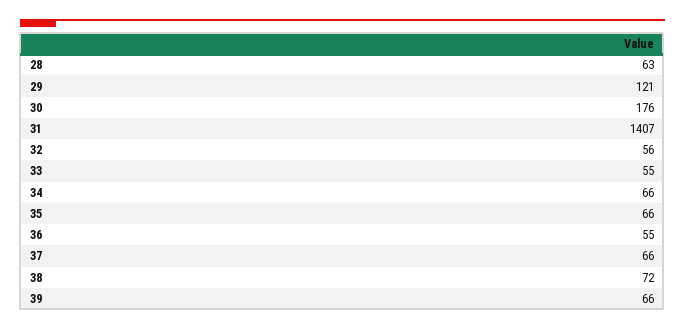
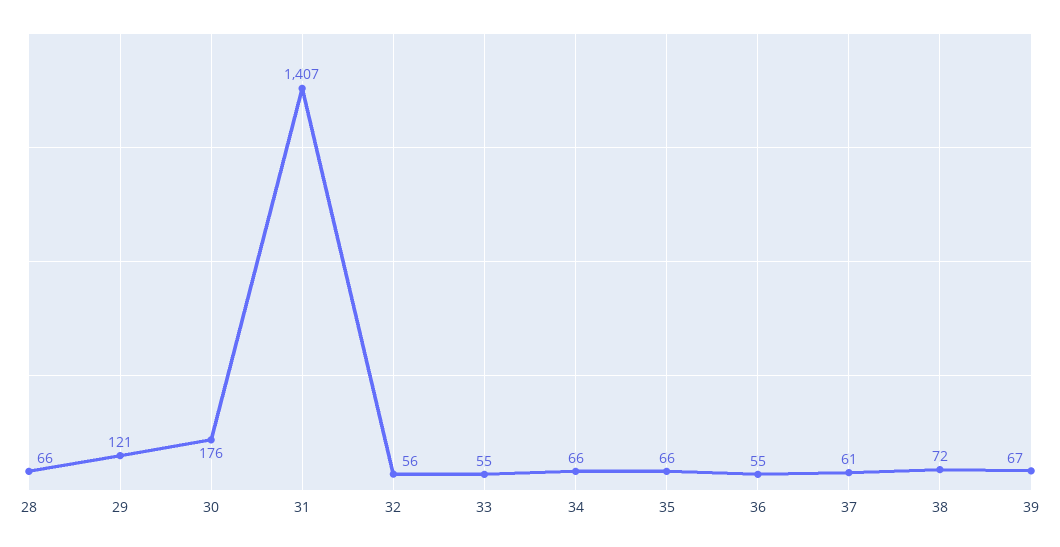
28: 63 -> 66
37: 66 -> 61
39: 66 -> 67

